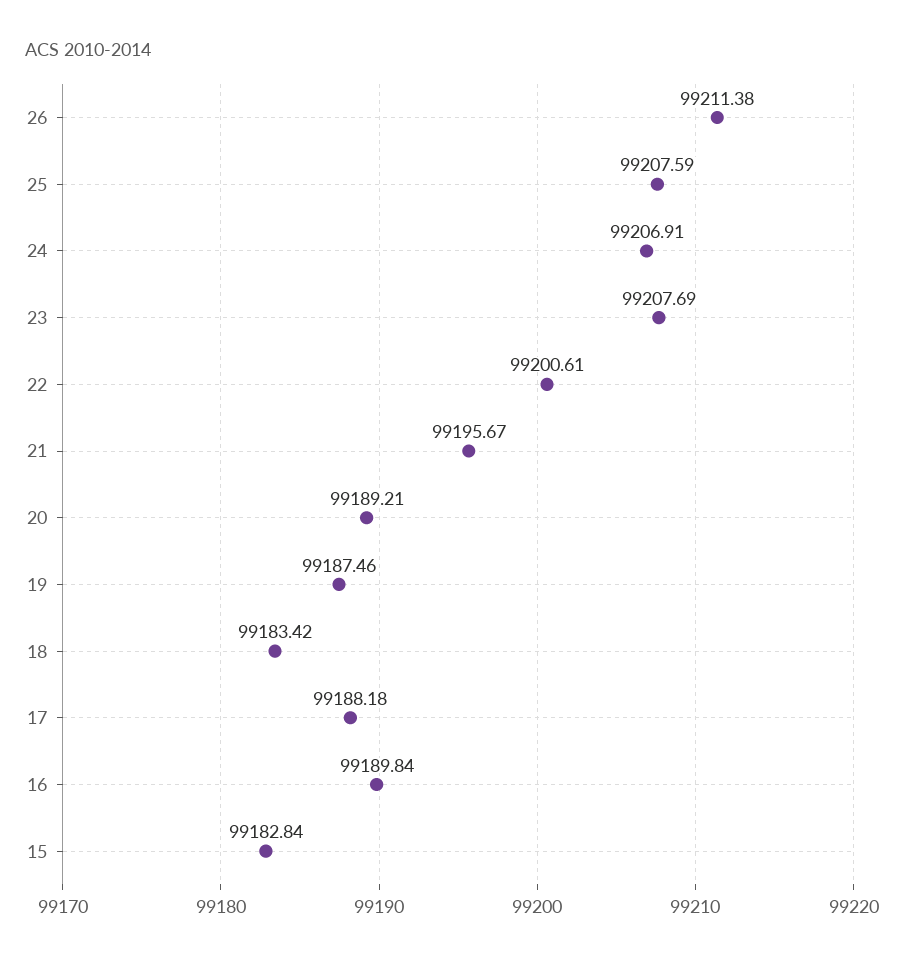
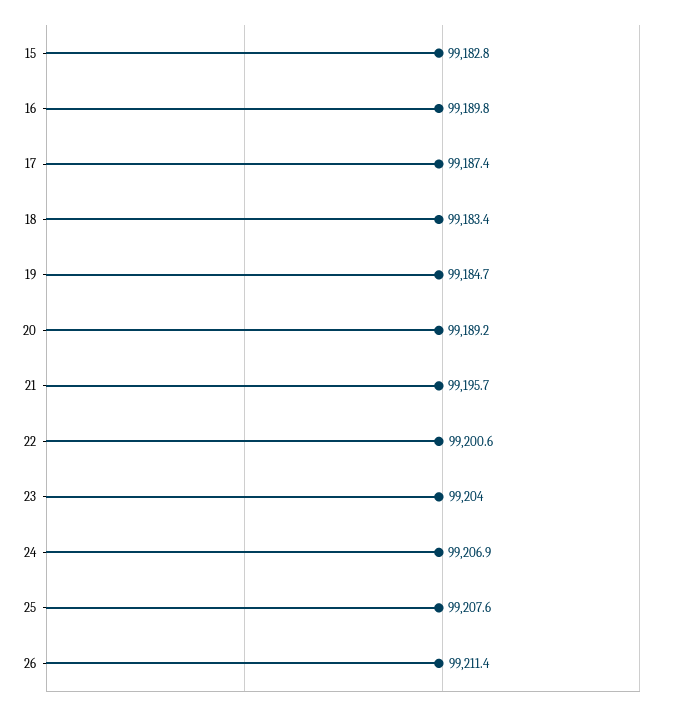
23: 99207.69 -> 99204
19: 99187.46 -> 99184.7
17: 99188.18 -> 99187.4

